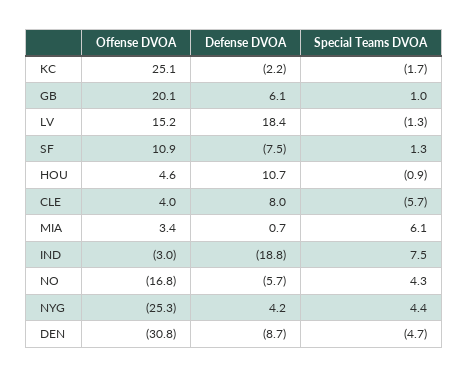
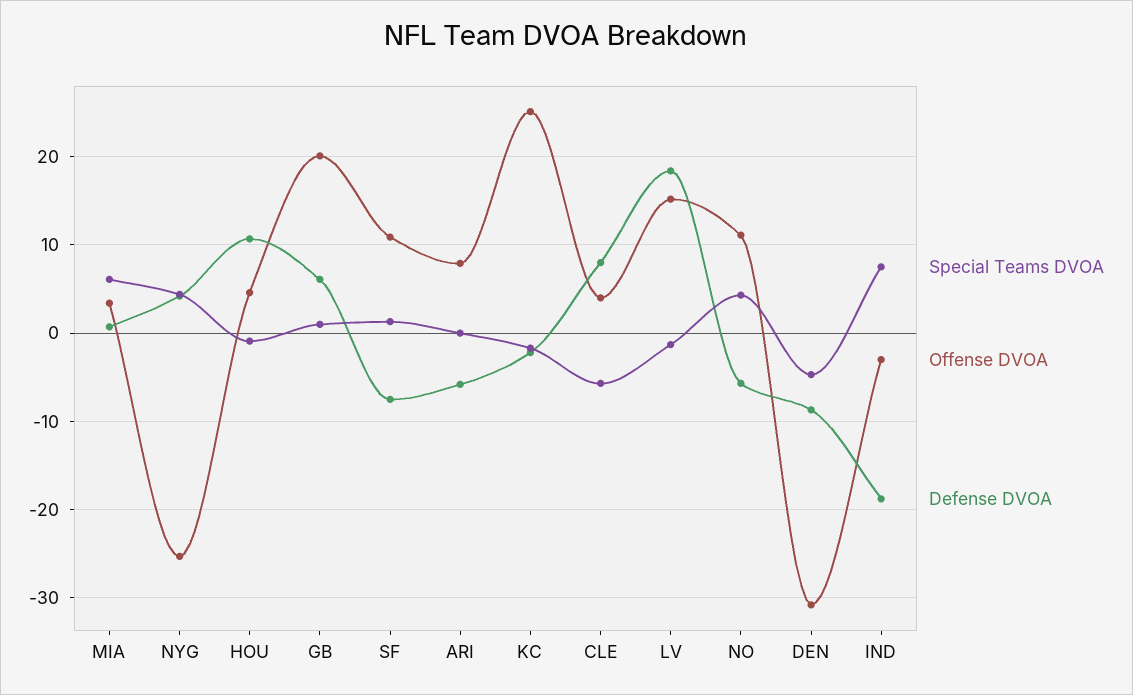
Offense DVOA, NO: -16.8 -> 11
Special Teams DVOA, ARI: none -> 0
Offense DVOA, ARI: none -> 8
Defense DVOA, ARI: none -> -6

